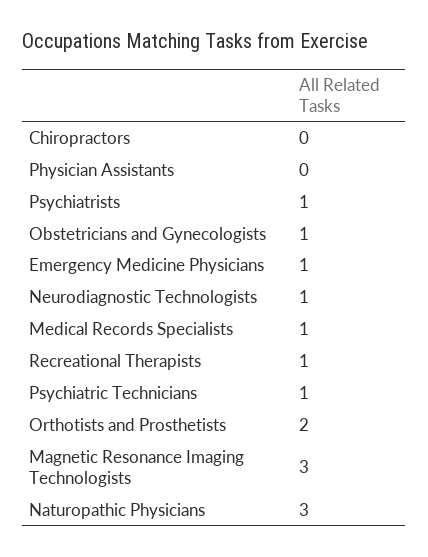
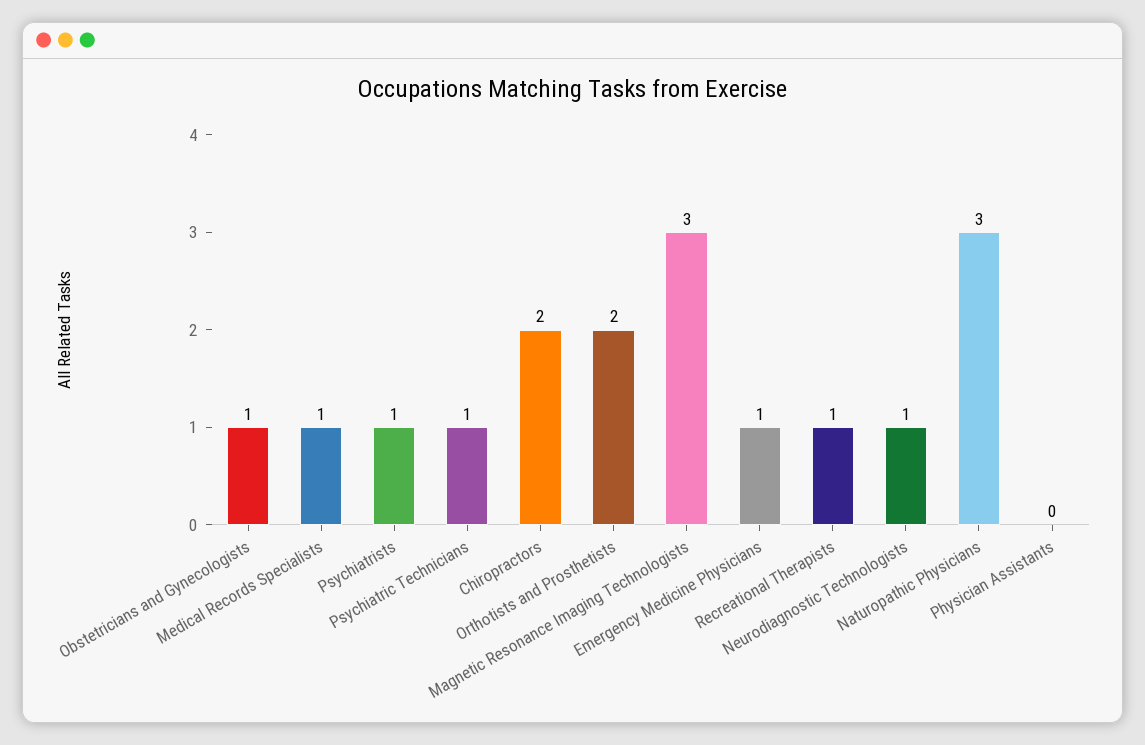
Chiropractors: 0 -> 2

